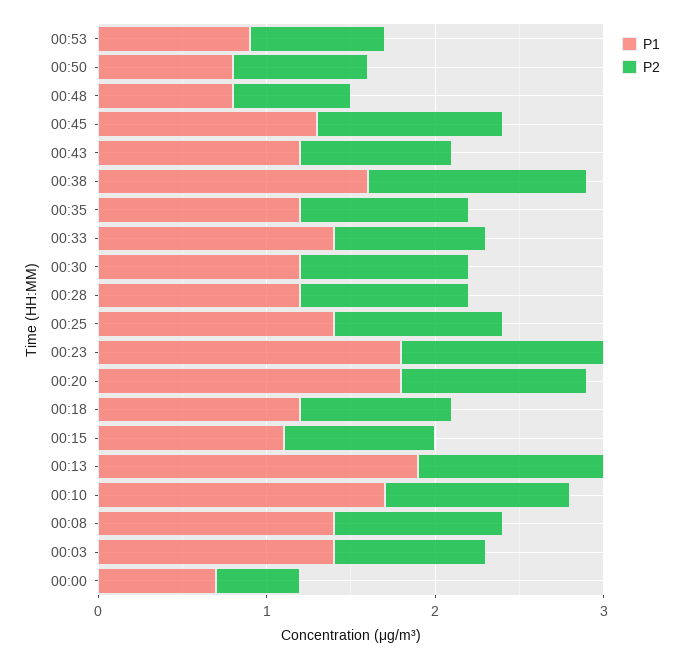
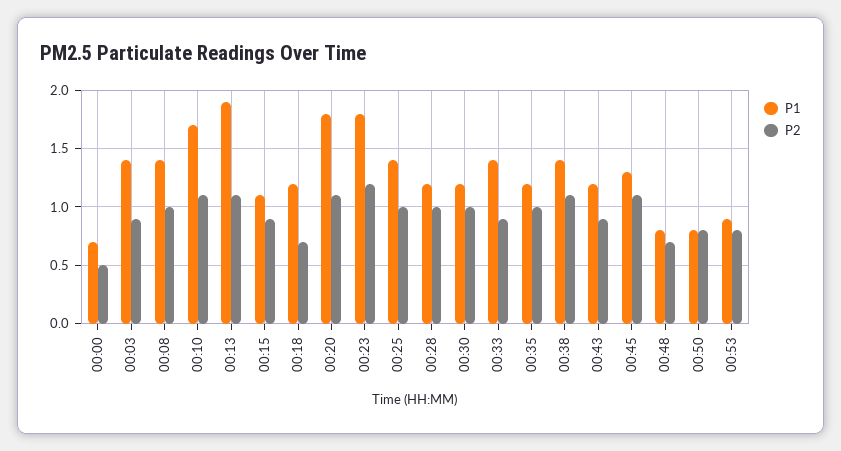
P1, 00:38: 1.6 -> 1.4
P2, 00:38: 1.3 -> 1.1
P2, 00:18: 0.9 -> 0.7

